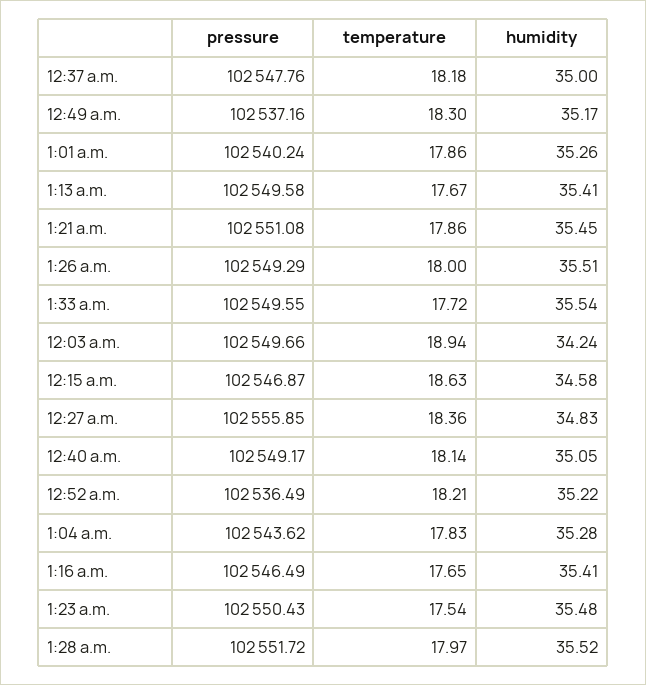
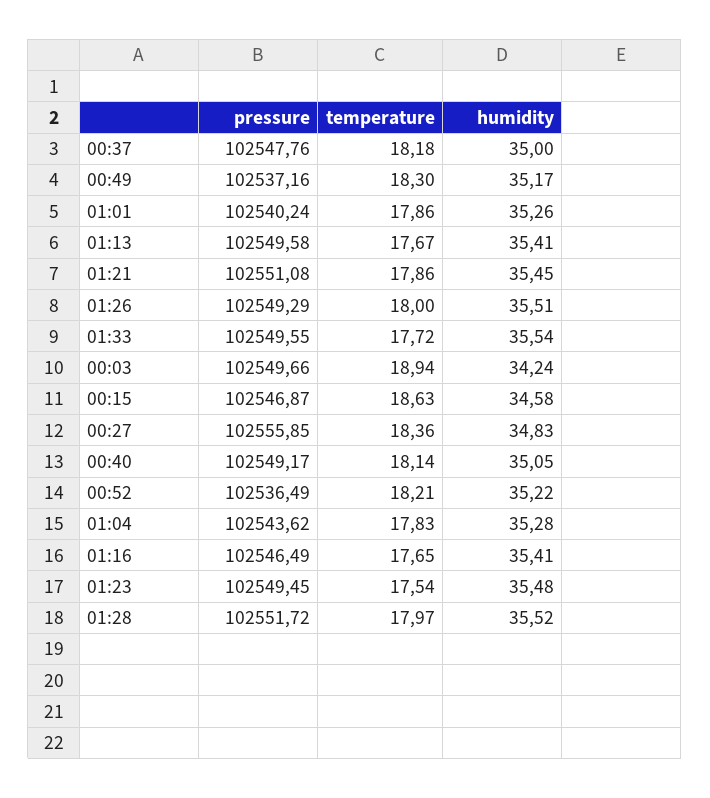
pressure, 1:23 a.m.: 102550.43 -> 102549.45

